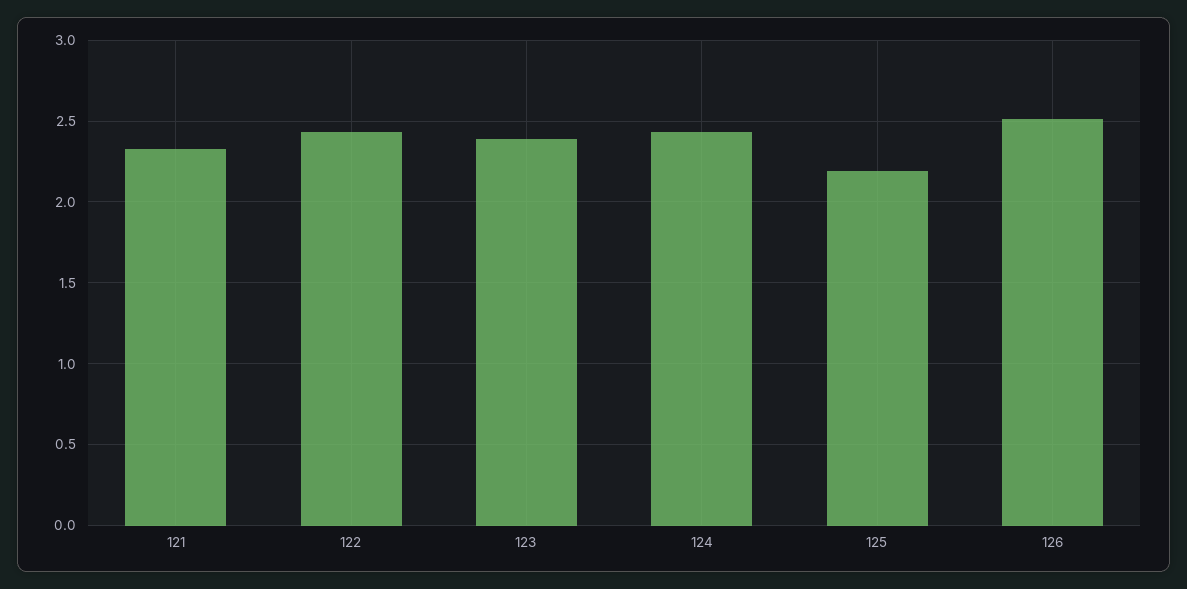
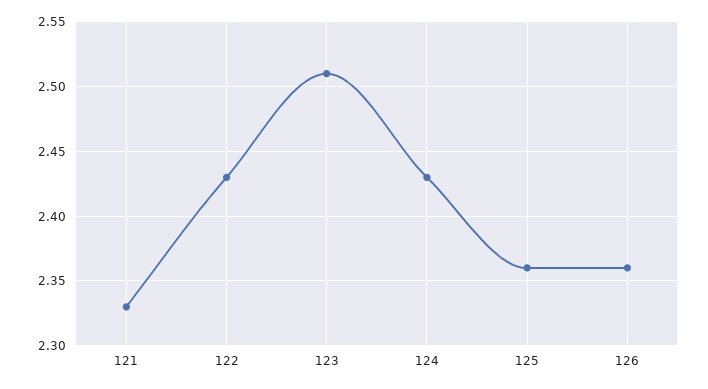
123: 2.4 -> 2.51
125: 2.2 -> 2.36
126: 2.5 -> 2.36

